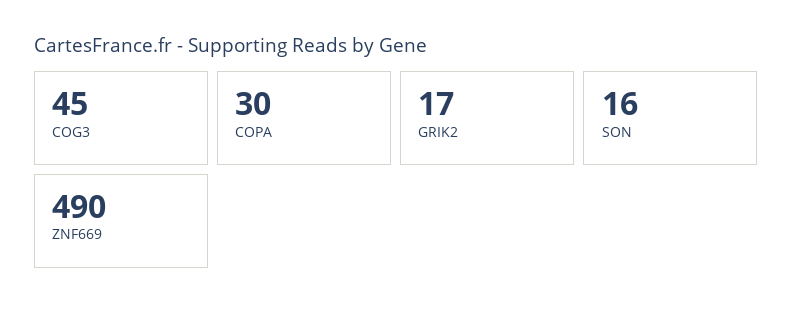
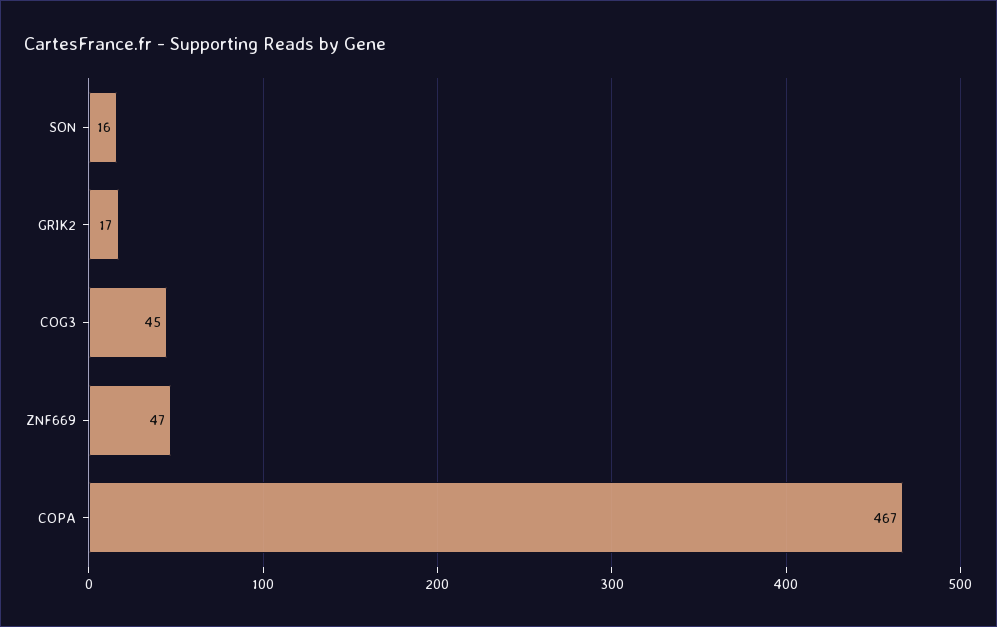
COPA: 30 -> 467
ZNF669: 490 -> 47

